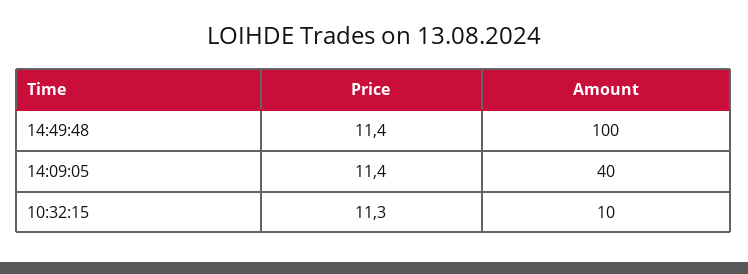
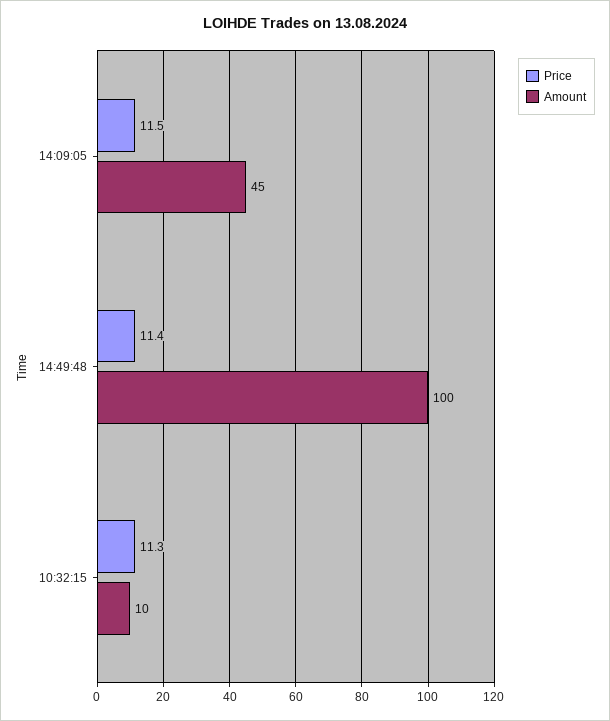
Price, 14:09:05: 11.4 -> 11.5
Amount, 14:09:05: 40 -> 45

